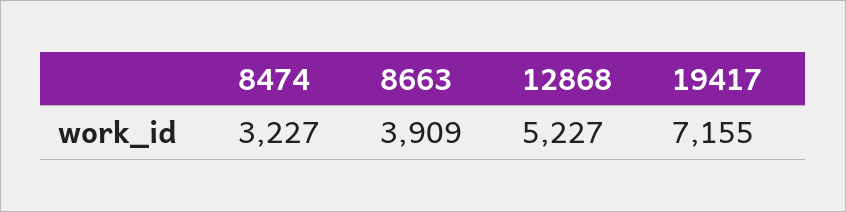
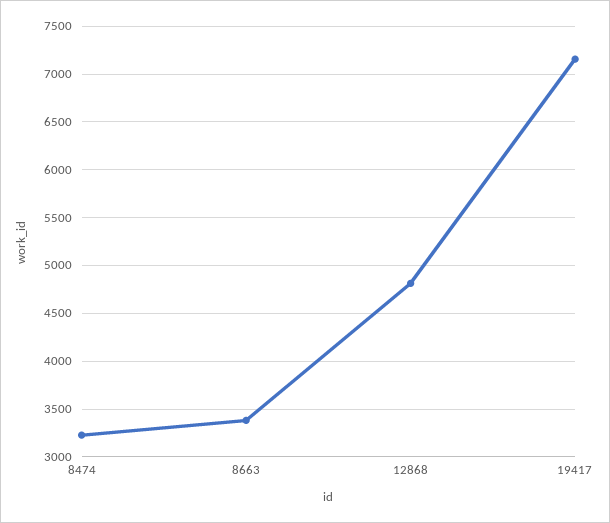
8663: 3909 -> 3400
12868: 5227 -> 4800

